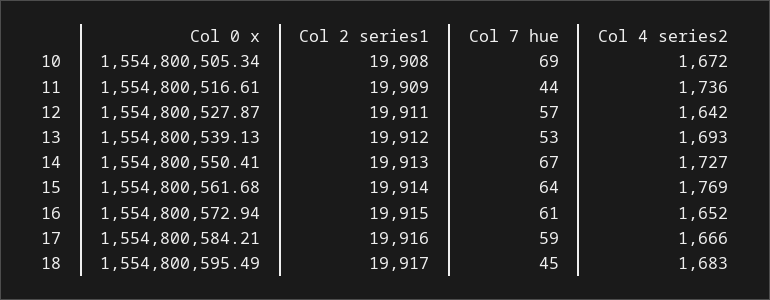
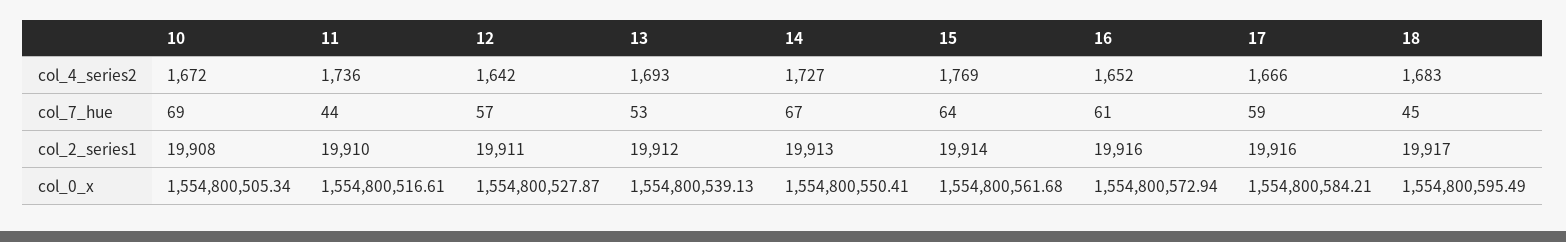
Col 2 series1, 11: 19909 -> 19910
Col 2 series1, 16: 19915 -> 19916

